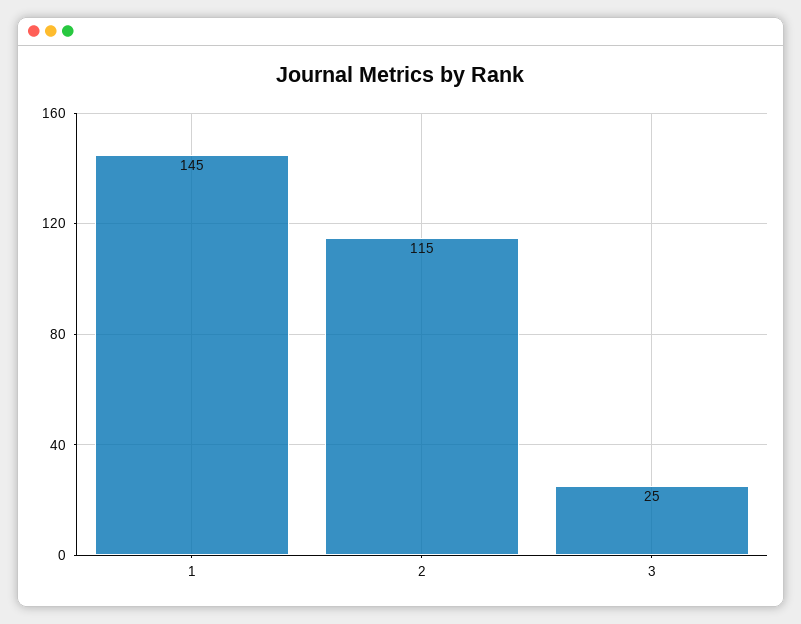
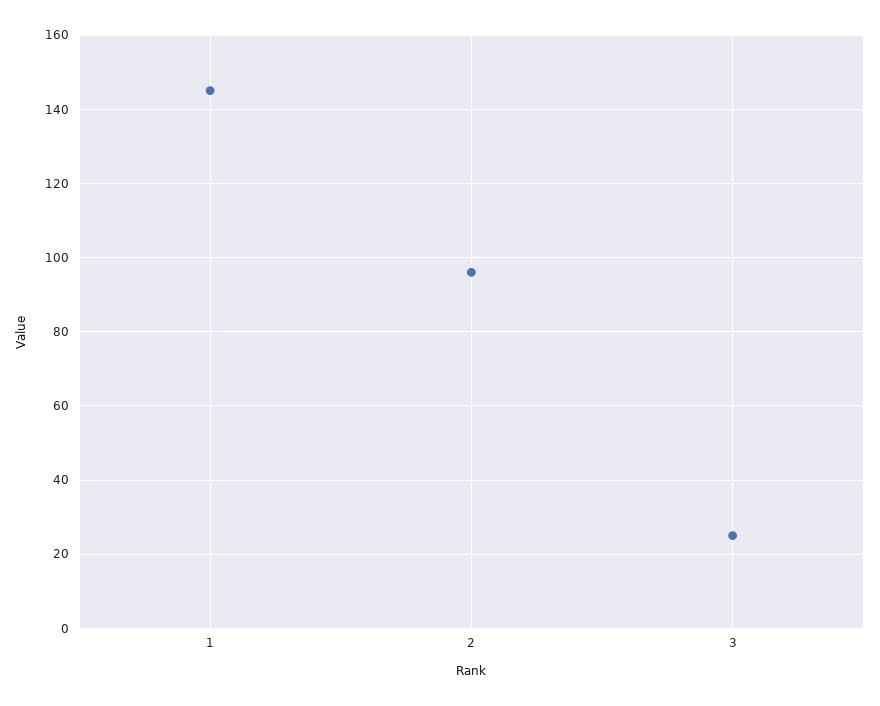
2: 115 -> 95

